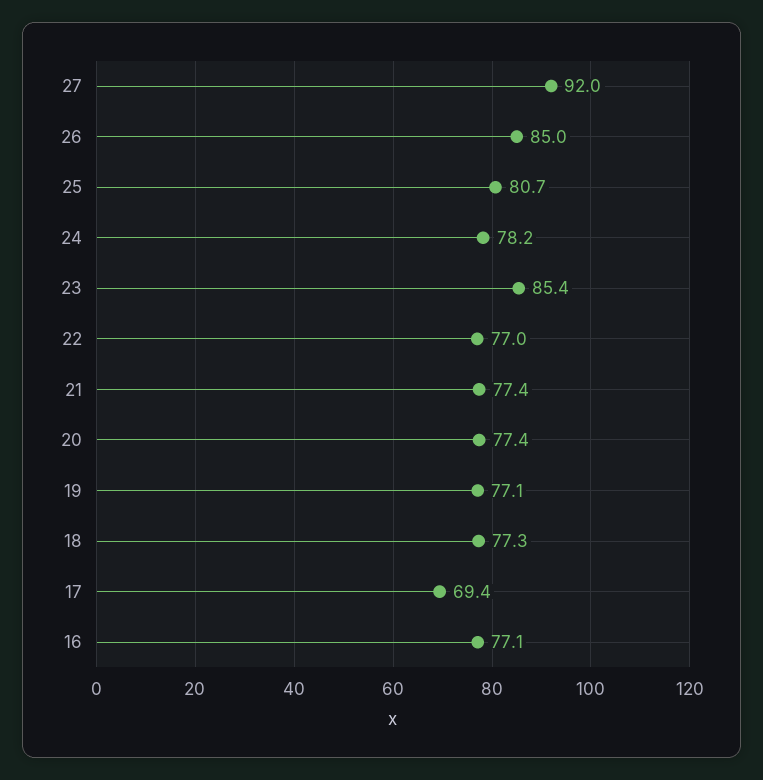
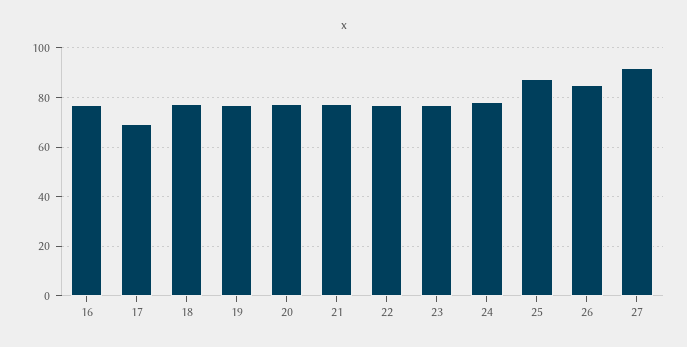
25: 80.7 -> 87.5
23: 85.4 -> 77.5

